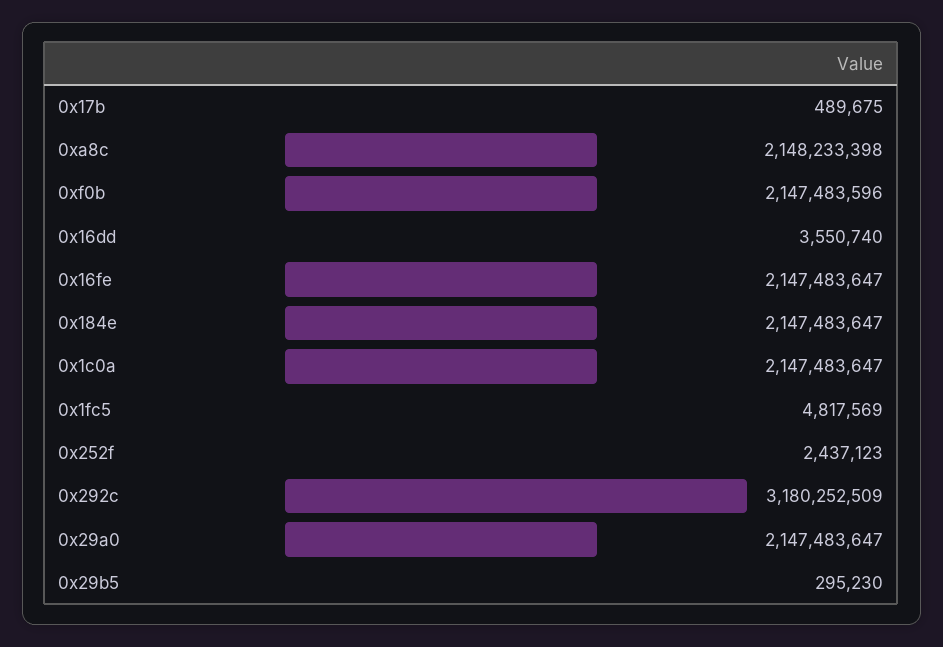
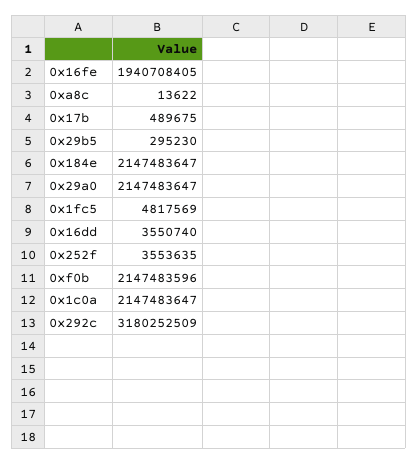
0xa8c: 2148233398 -> 13622
0x16fe: 2147483647 -> 1940708405
0x252f: 2437123 -> 3553635

